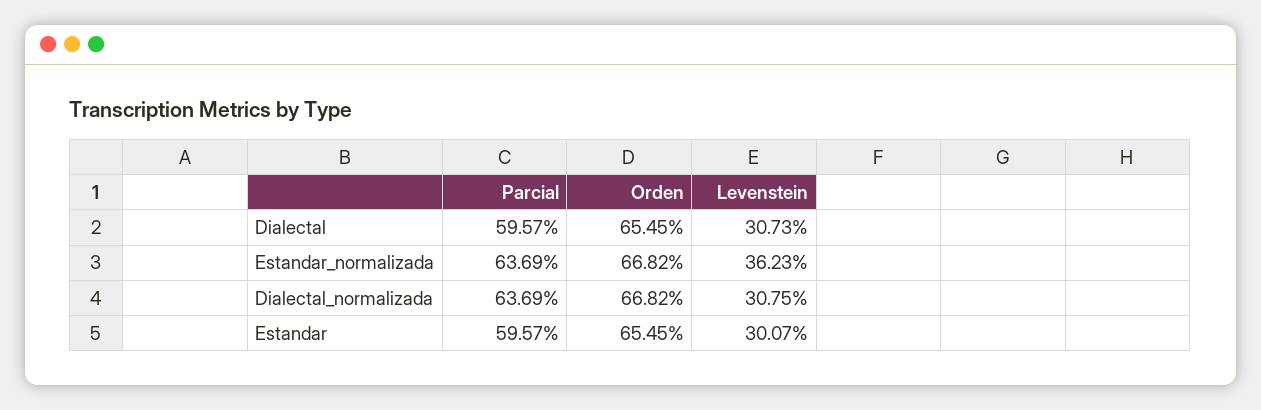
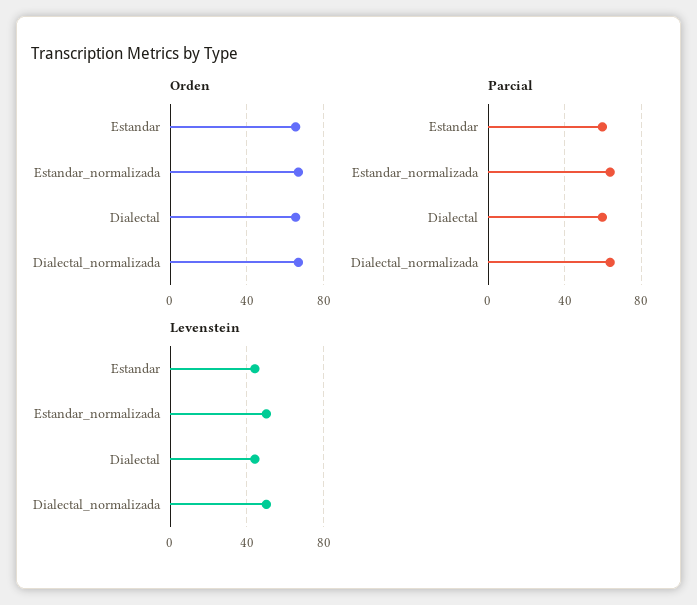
Levenstein, Dialectal: 30.73 -> 45
Levenstein, Estandar_normalizada: 36.23 -> 50
Levenstein, Dialectal_normalizada: 30.75 -> 50
Levenstein, Estandar: 30.07 -> 45

